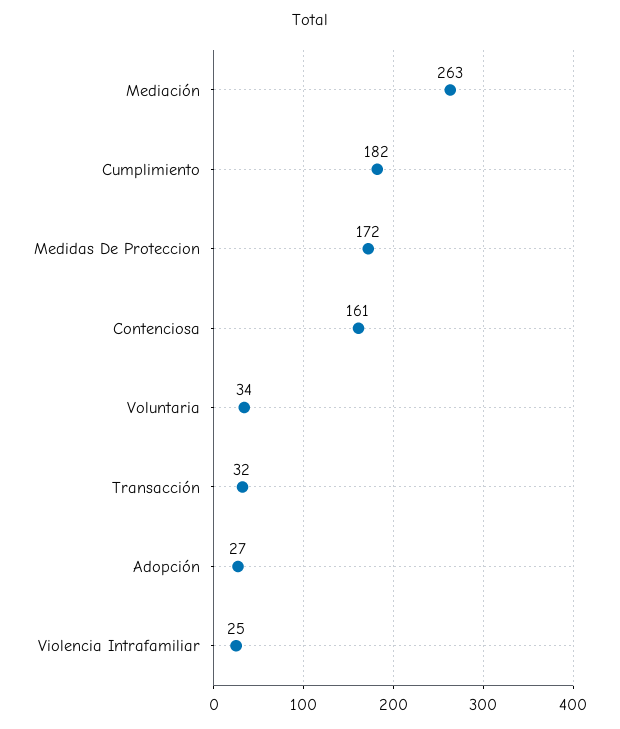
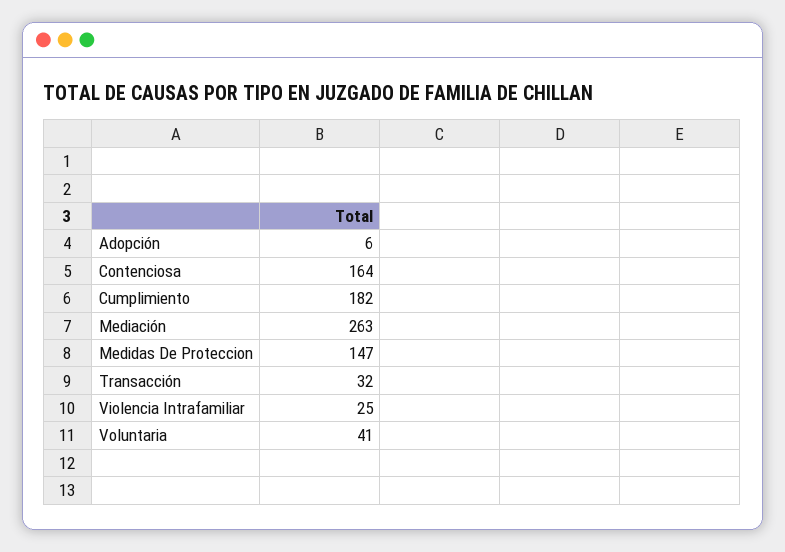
Medidas De Proteccion: 172 -> 147
Contenciosa: 161 -> 164
Voluntaria: 34 -> 41
Adopción: 27 -> 6

